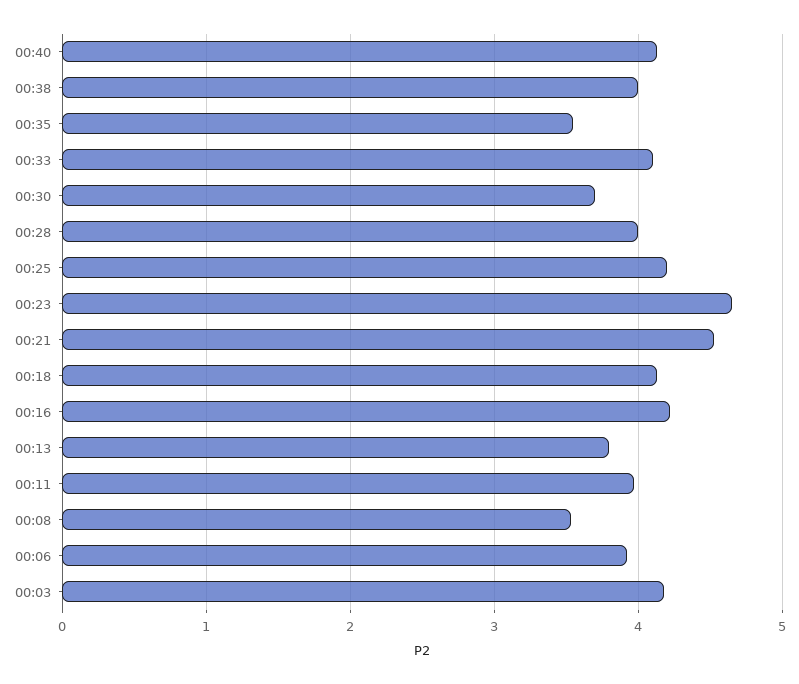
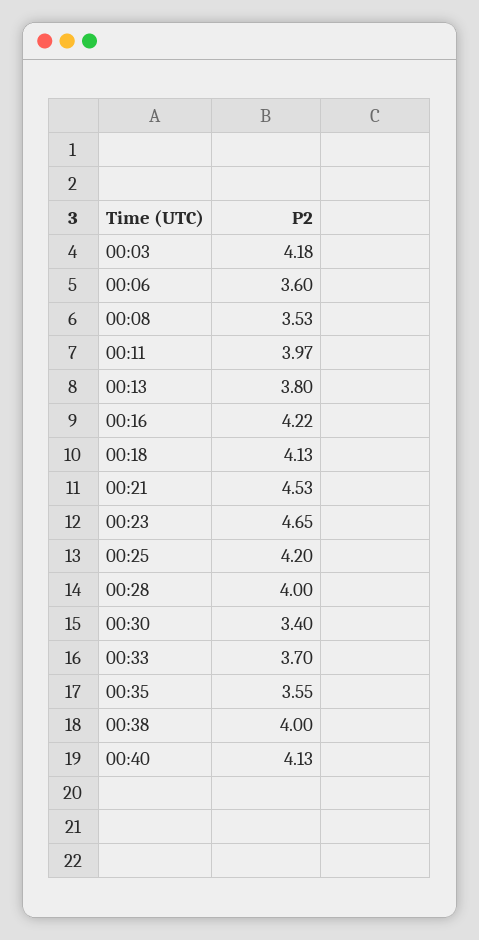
00:33: 4.1 -> 3.7
00:30: 3.7 -> 3.4
00:06: 3.9 -> 3.6

